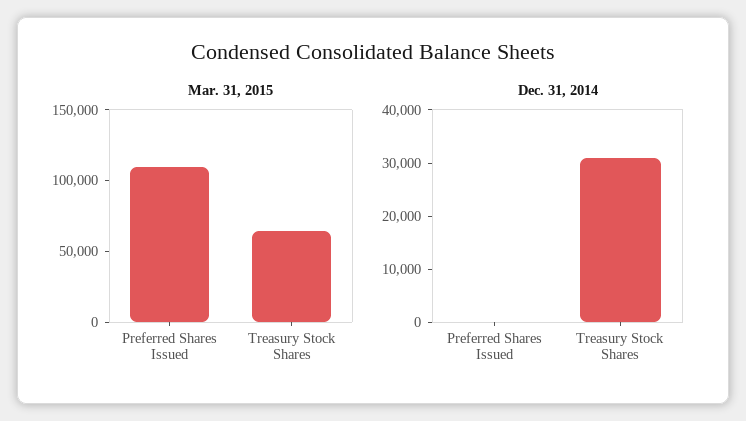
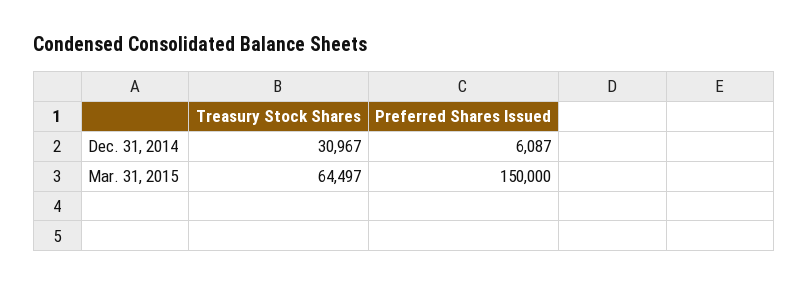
Mar. 31, 2015, Preferred Shares Issued: 110000 -> 150000
Dec. 31, 2014, Preferred Shares Issued: 0 -> 6087

